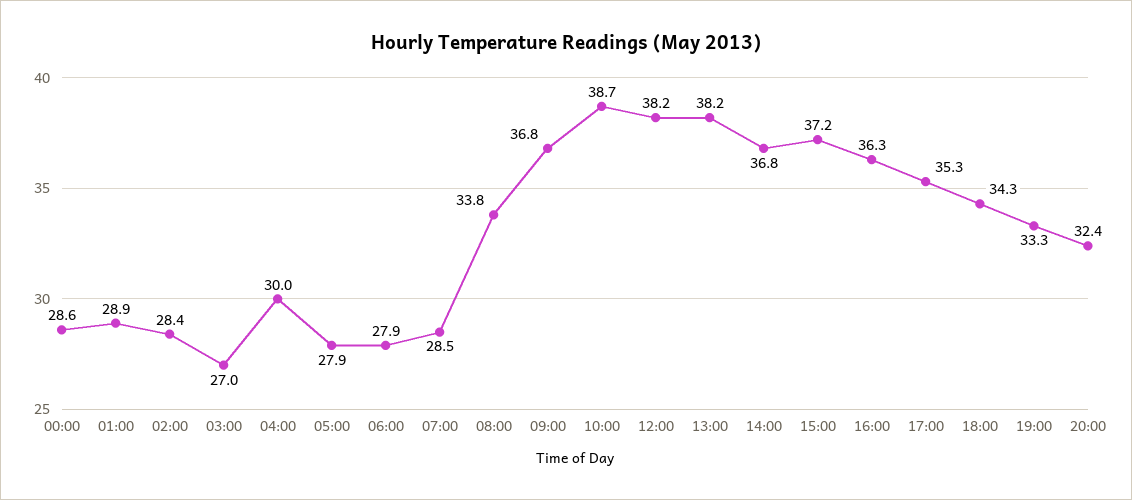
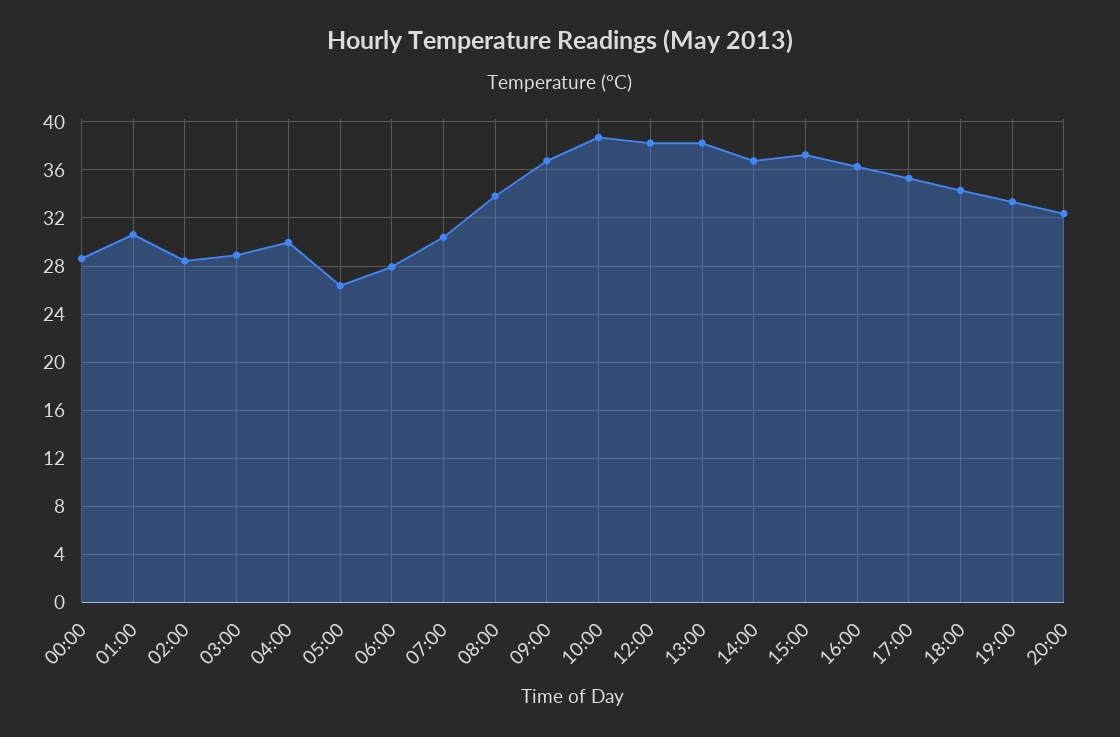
01:00: 28.9 -> 30.5
03:00: 27 -> 29
05:00: 27.9 -> 26.5
07:00: 28.5 -> 30.5

